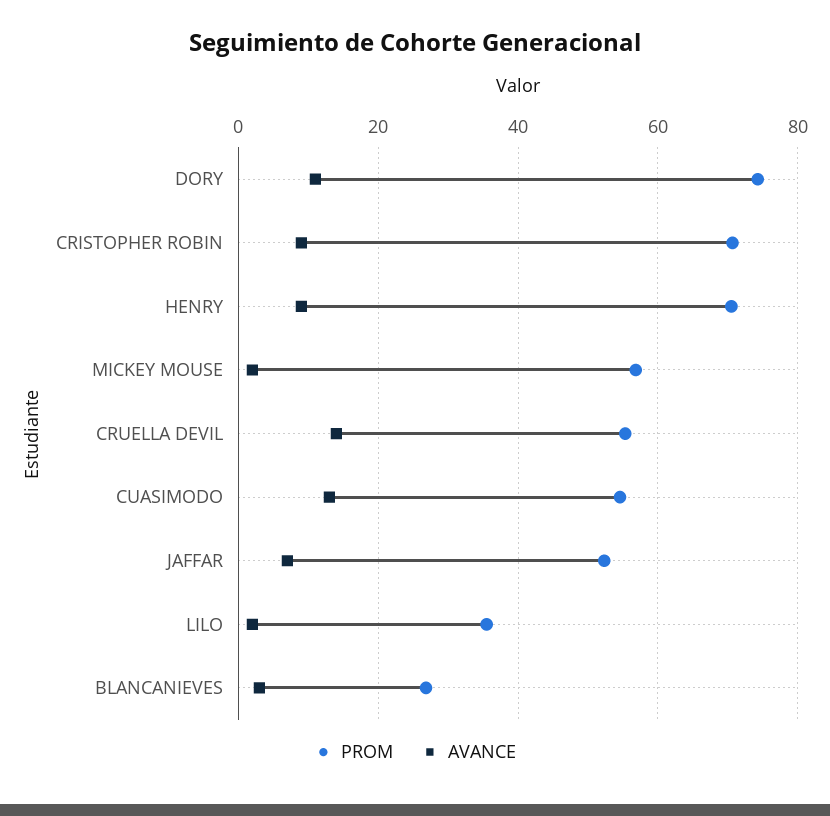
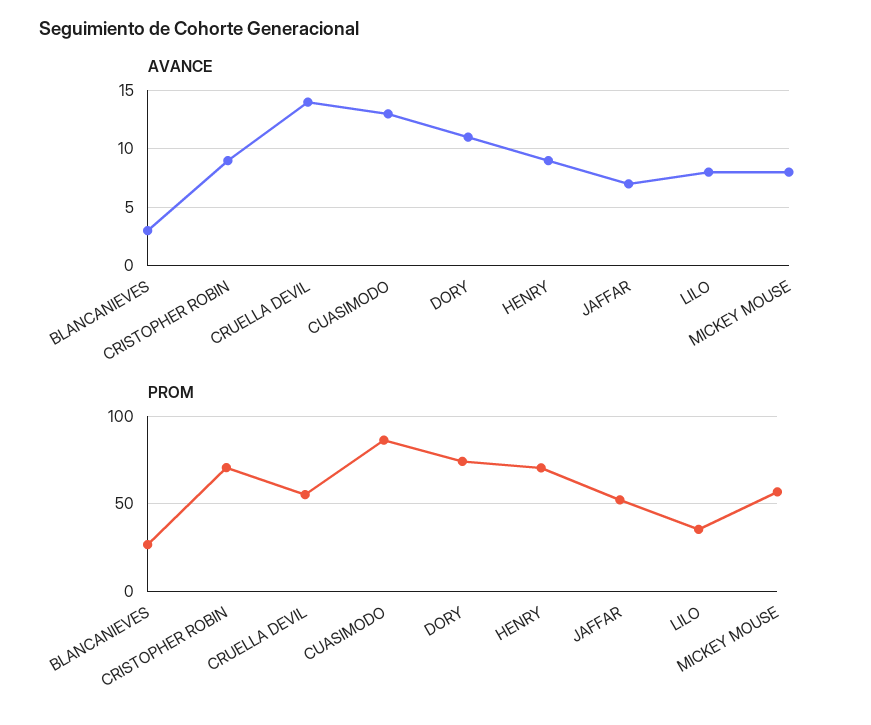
AVANCE, MICKEY MOUSE: 2 -> 8
PROM, CUASIMODO: 54 -> 85
AVANCE, LILO: 2 -> 8

